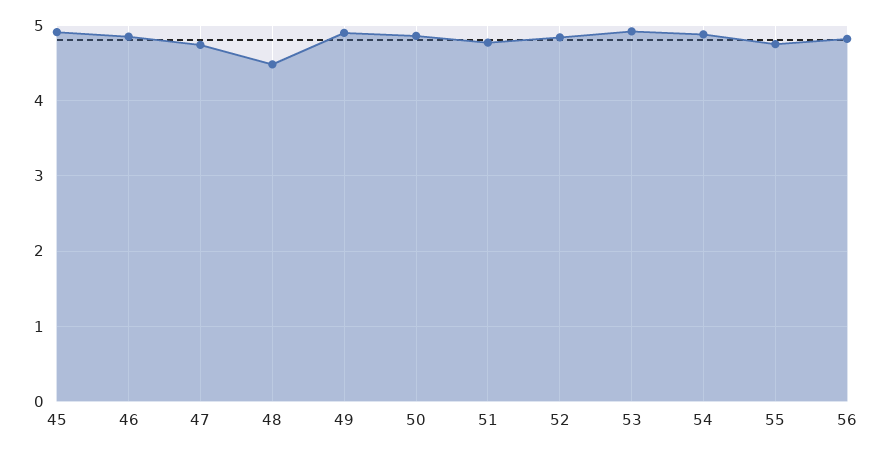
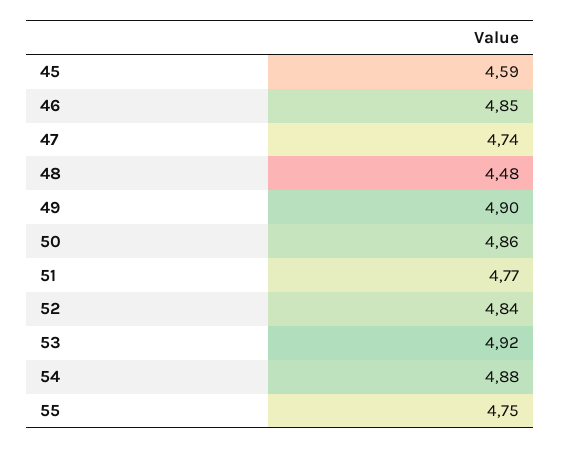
45: 4.9 -> 4.59
56: 4.8 -> none

